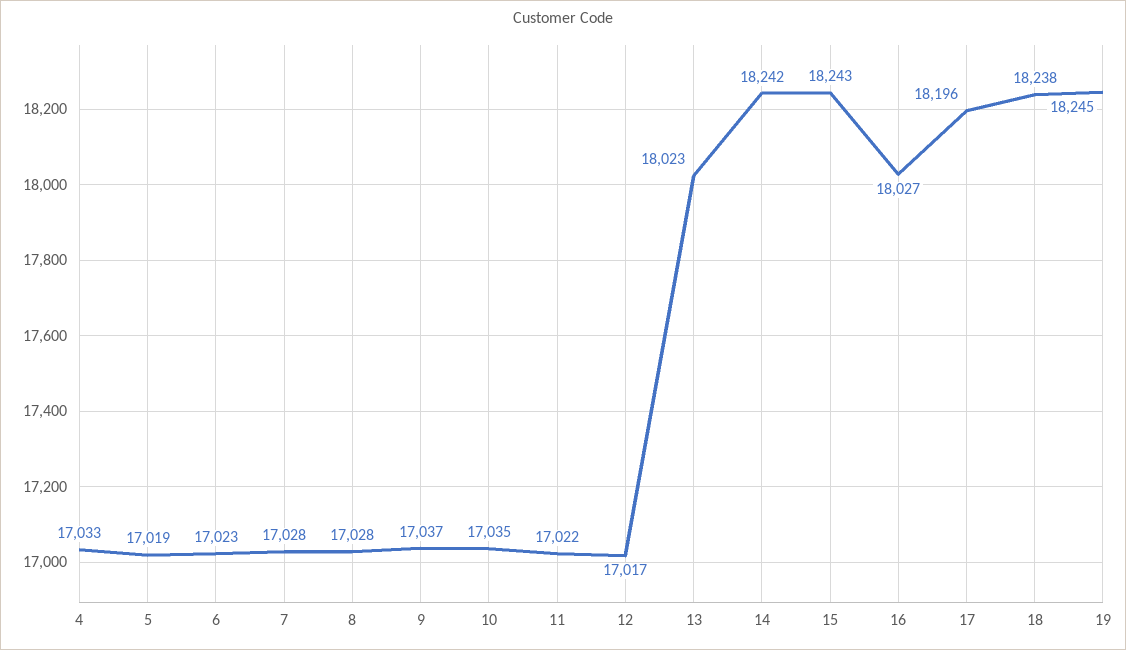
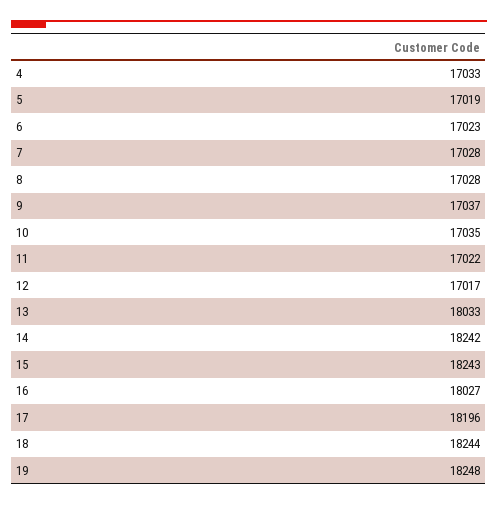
13: 18023 -> 18033
18: 18238 -> 18244
19: 18245 -> 18248

